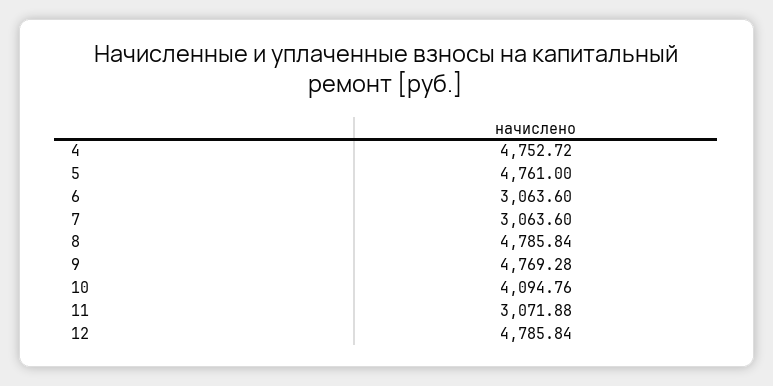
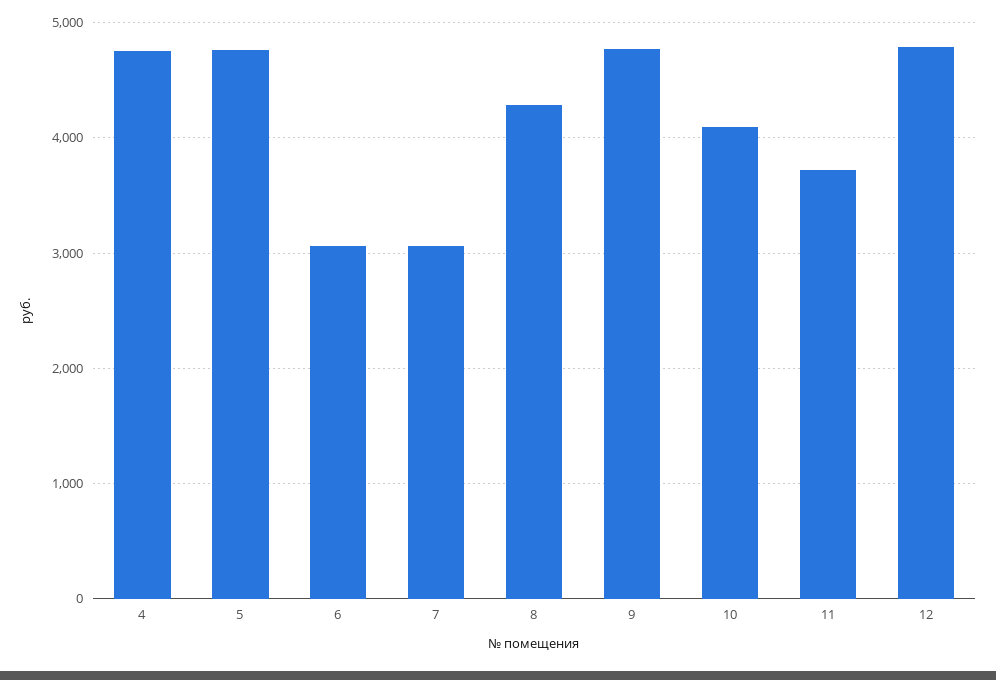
8: 4785.84 -> 4300
11: 3071.88 -> 3700

